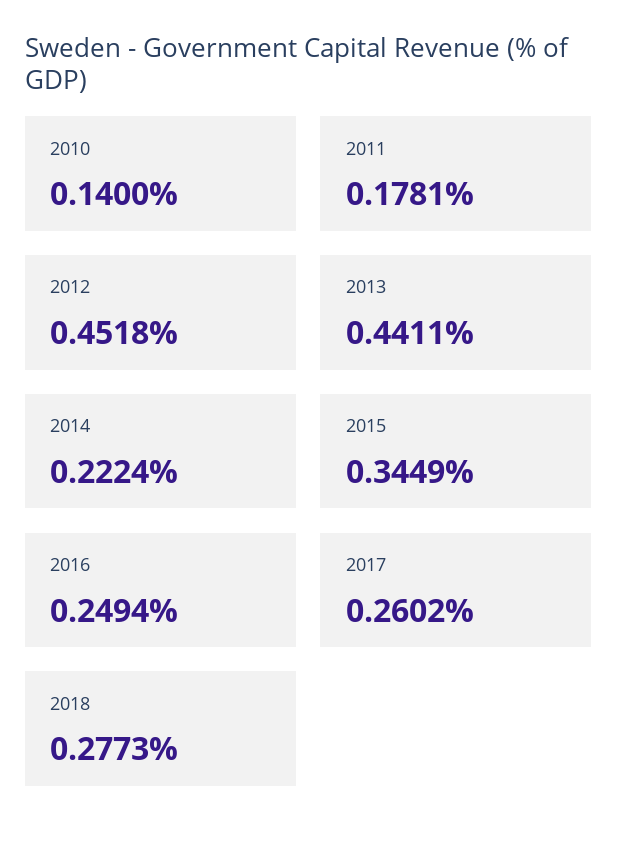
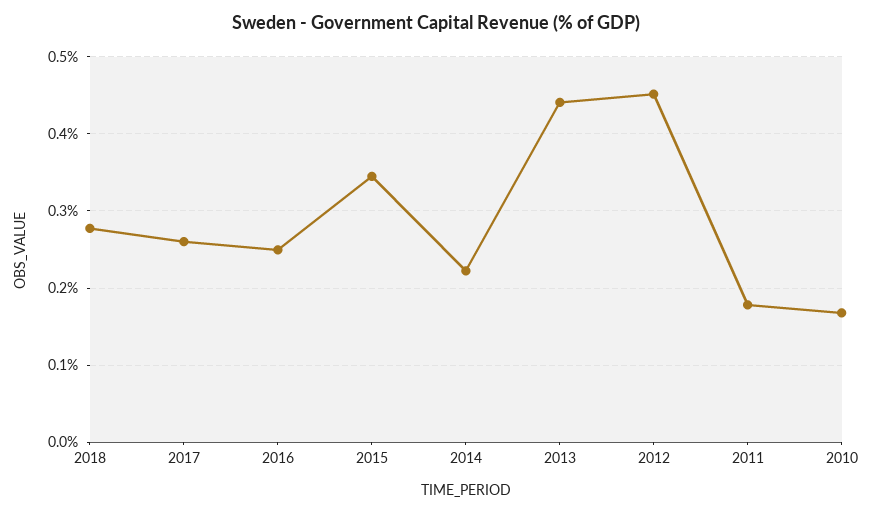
2010: 0.14 -> 0.17

